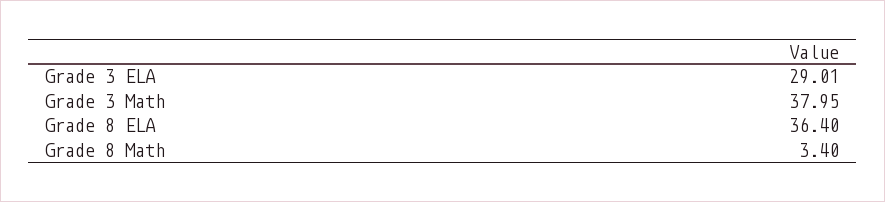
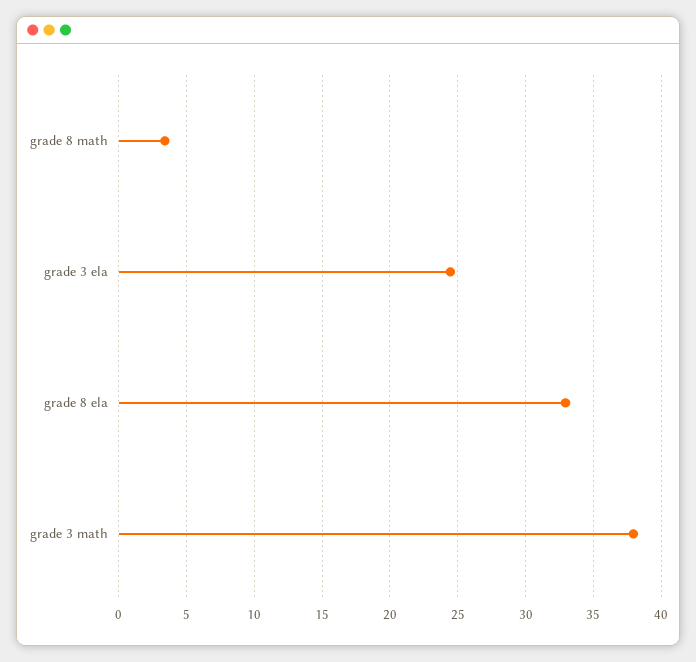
Grade 3 ELA: 29.01 -> 24.5
Grade 8 ELA: 36.4 -> 33

